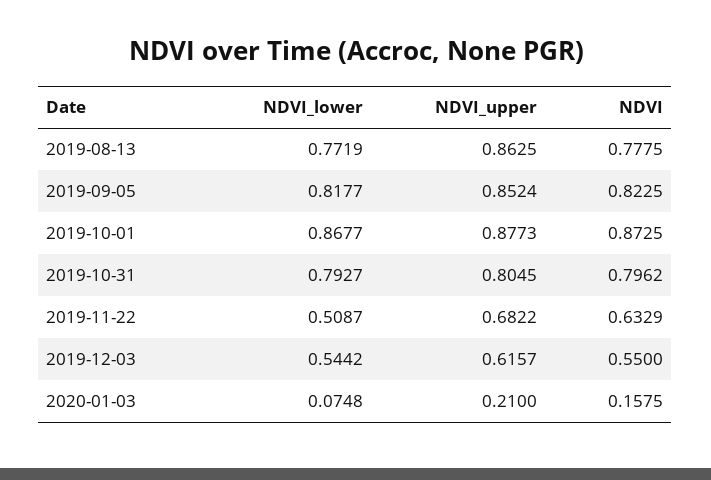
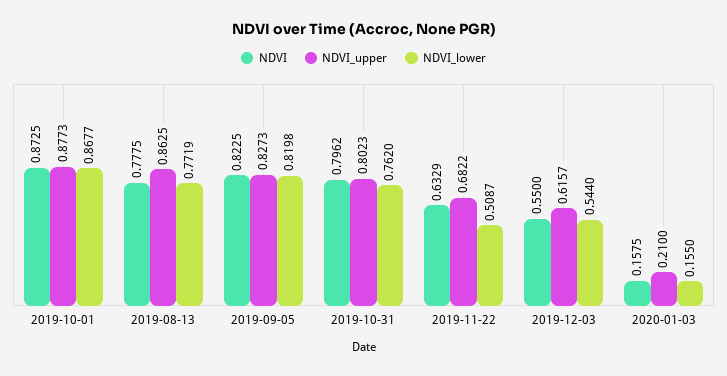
NDVI_lower, 2019-09-05: 0.8177 -> 0.8198
NDVI_upper, 2019-09-05: 0.8524 -> 0.8273
NDVI_lower, 2019-10-31: 0.7927 -> 0.762
NDVI_upper, 2019-10-31: 0.8045 -> 0.8023
NDVI_lower, 2019-12-03: 0.5442 -> 0.544
NDVI_lower, 2020-01-03: 0.0748 -> 0.155

